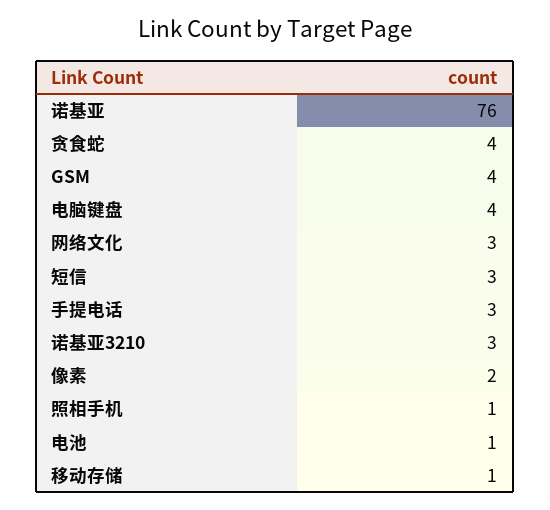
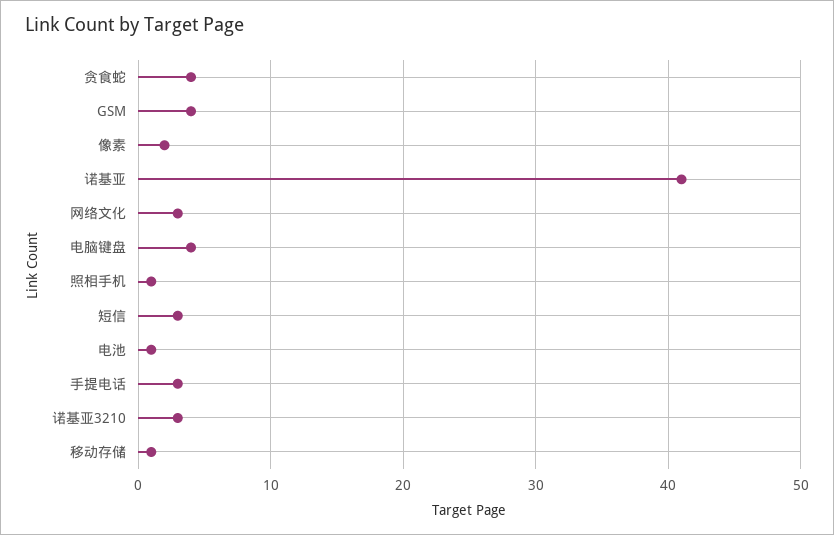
诺基亚: 76 -> 41

